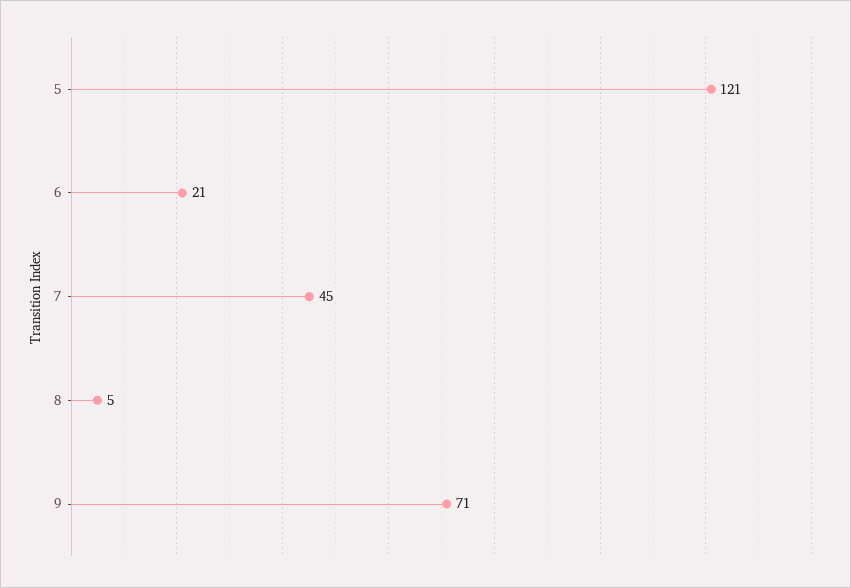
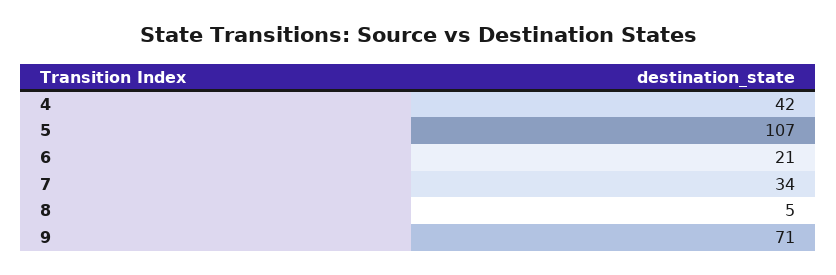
5: 121 -> 107
7: 45 -> 34
4: none -> 42

